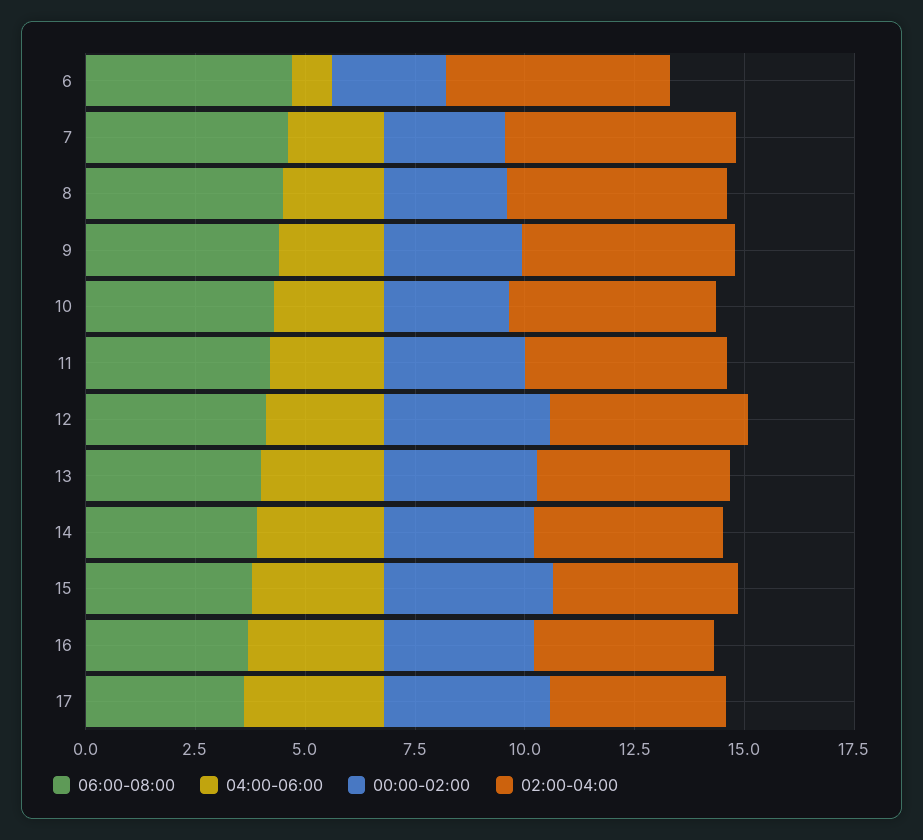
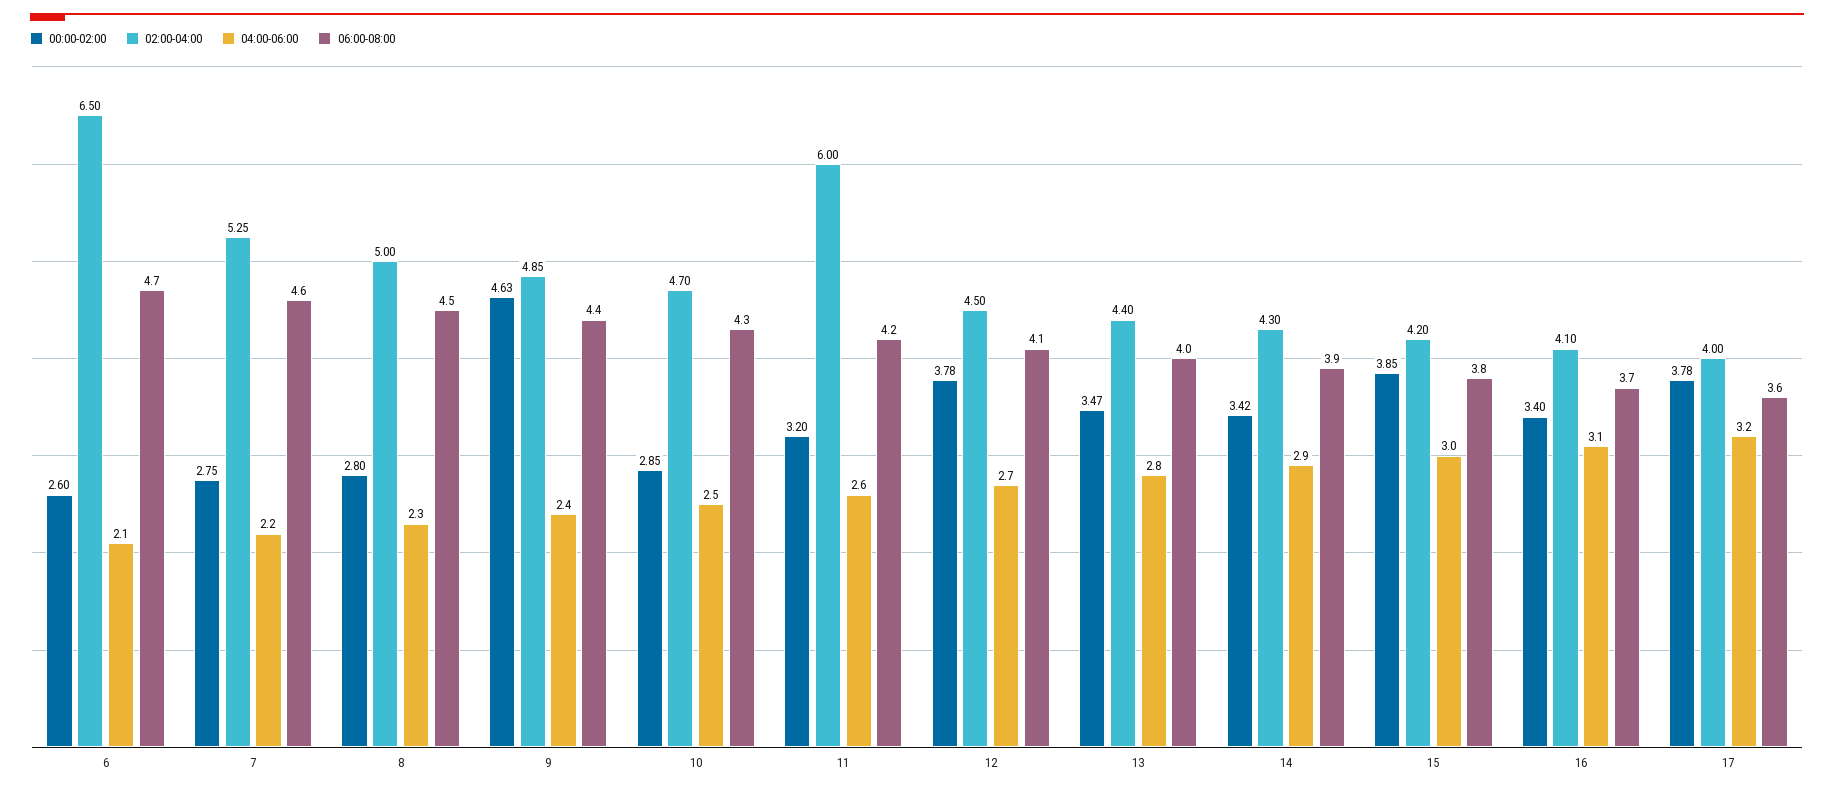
04:00-06:00, 6: 1 -> 2.1
02:00-04:00, 6: 5 -> 6.5
00:00-02:00, 9: 3 -> 4.63
02:00-04:00, 11: 4.5 -> 6

